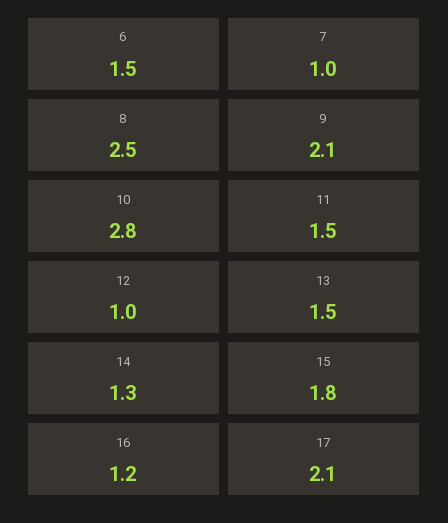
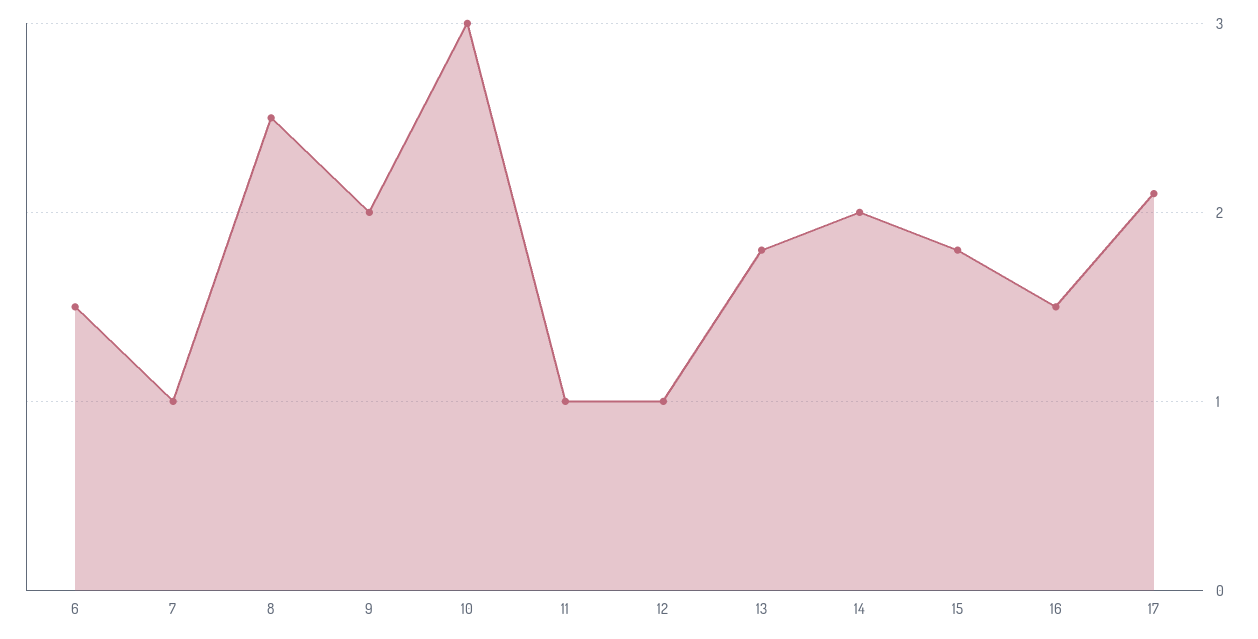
9: 2.1 -> 2
10: 2.8 -> 3
11: 1.5 -> 1
13: 1.5 -> 1.8
14: 1.3 -> 2
16: 1.2 -> 1.5

